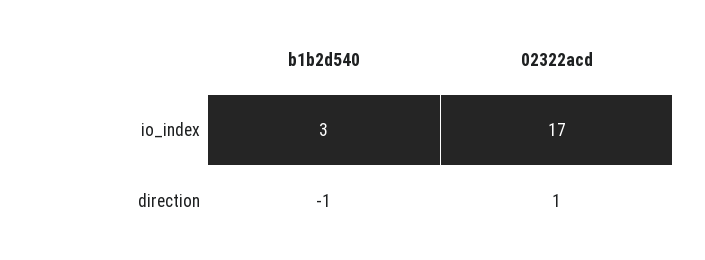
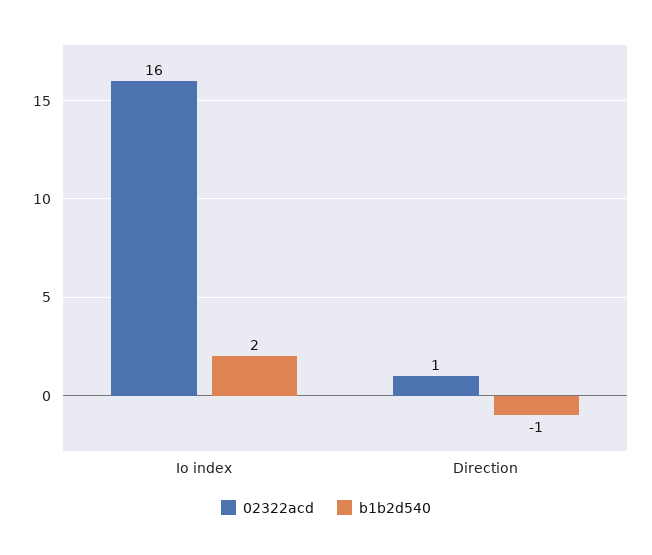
b1b2d540, io_index: 3 -> 2
02322acd, io_index: 17 -> 16

